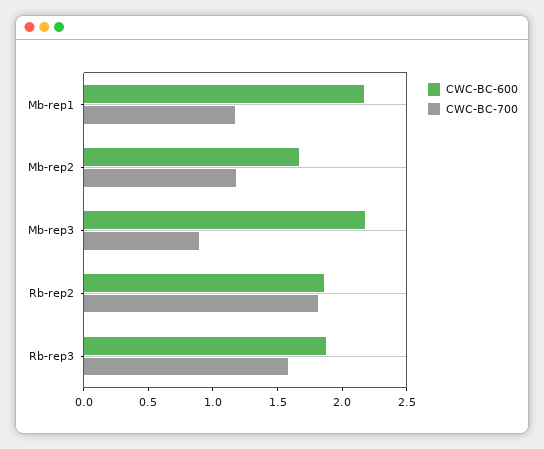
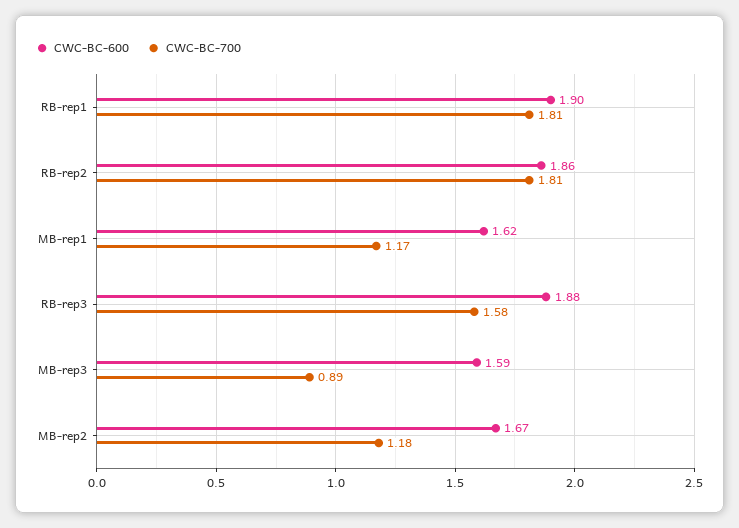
CWC-BC-600, Mb-rep1: 2.2 -> 1.62
CWC-BC-600, Mb-rep3: 2.2 -> 1.59
CWC-BC-600, RB-rep1: none -> 1.9
CWC-BC-700, RB-rep1: none -> 1.81

